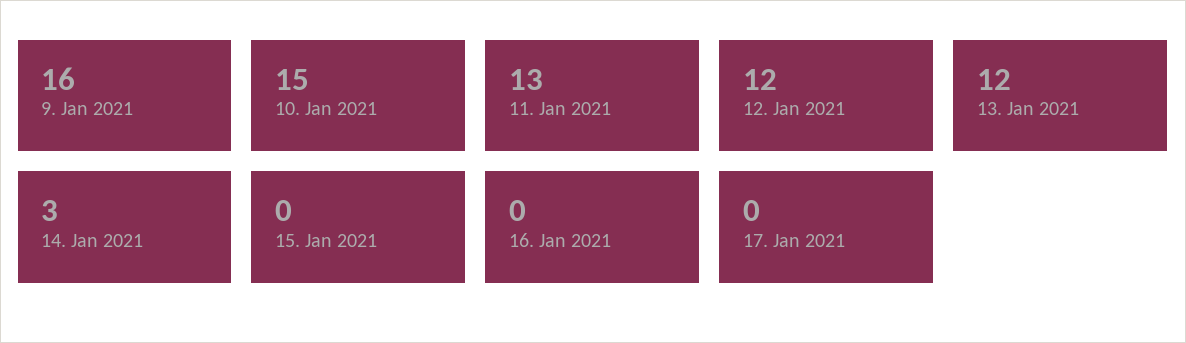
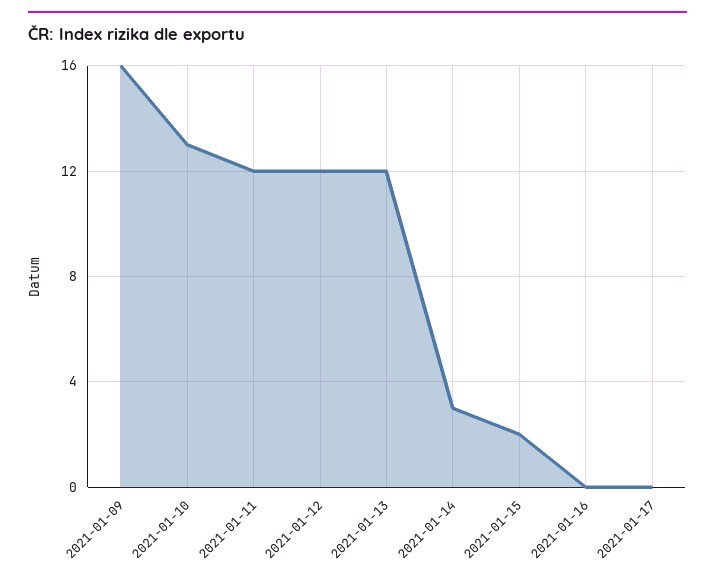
10. Jan 2021: 15 -> 13
11. Jan 2021: 13 -> 12
15. Jan 2021: 0 -> 2

